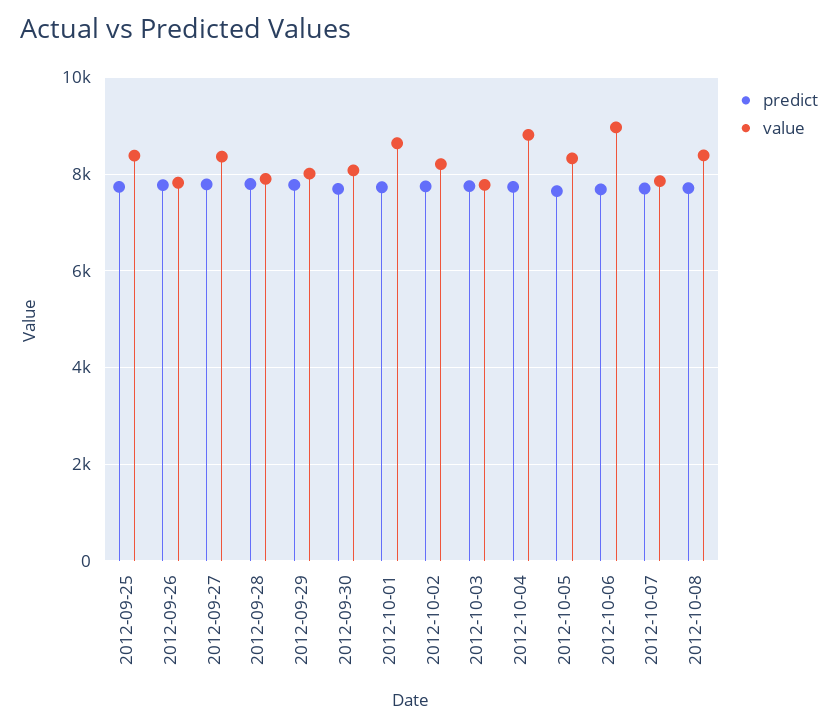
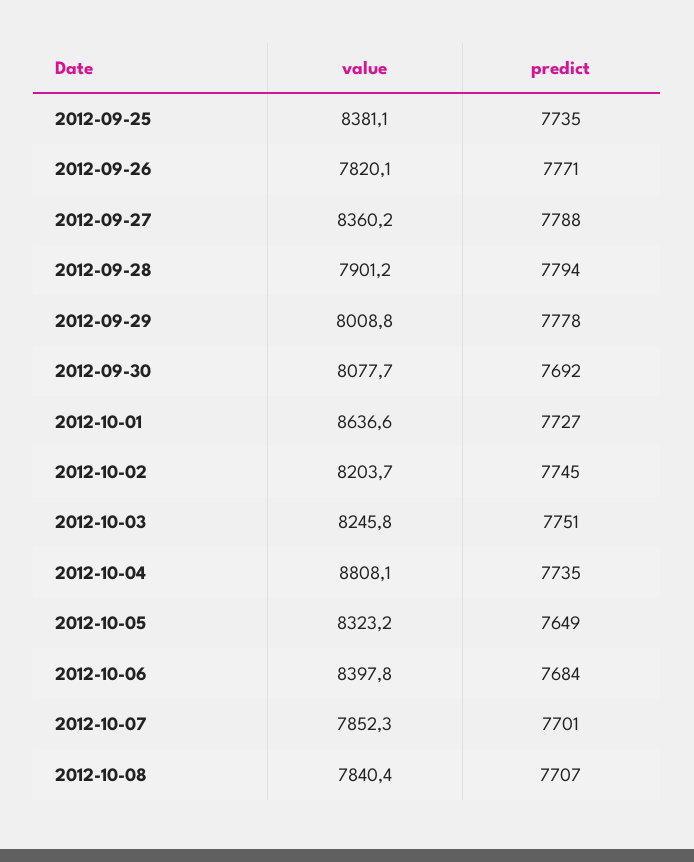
value, 2012-10-03: 7800 -> 8245.8
value, 2012-10-06: 9000 -> 8397.8
value, 2012-10-08: 8400 -> 7840.4

